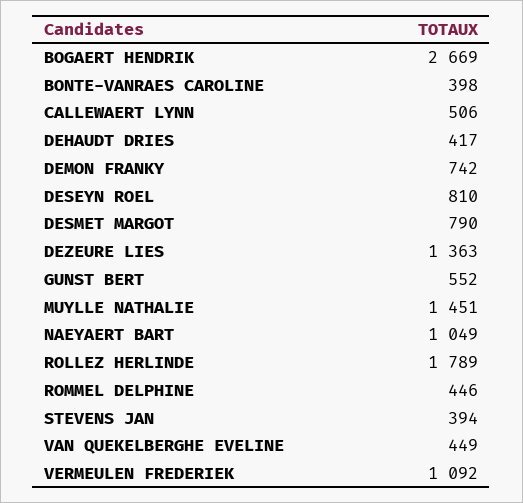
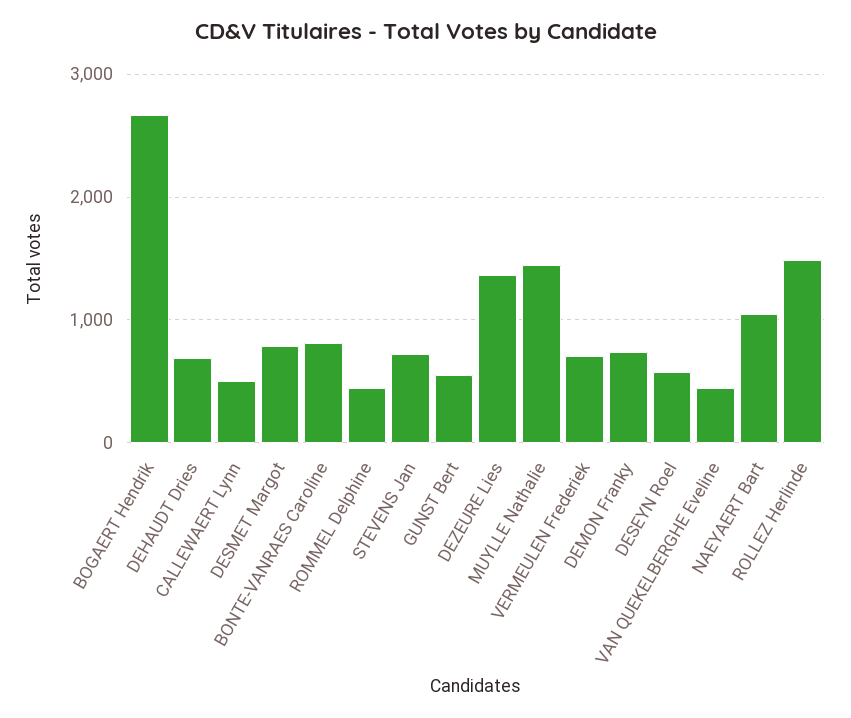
BONTE-VANRAES CAROLINE: 398 -> 800
DEHAUDT DRIES: 417 -> 700
DESEYN ROEL: 810 -> 600
ROLLEZ HERLINDE: 1789 -> 1500
STEVENS JAN: 394 -> 700
VERMEULEN FREDERIEK: 1092 -> 700

